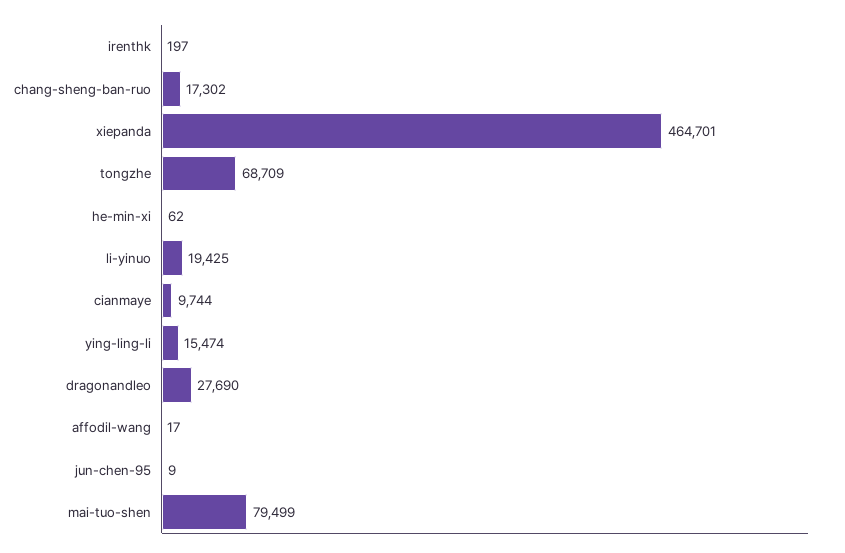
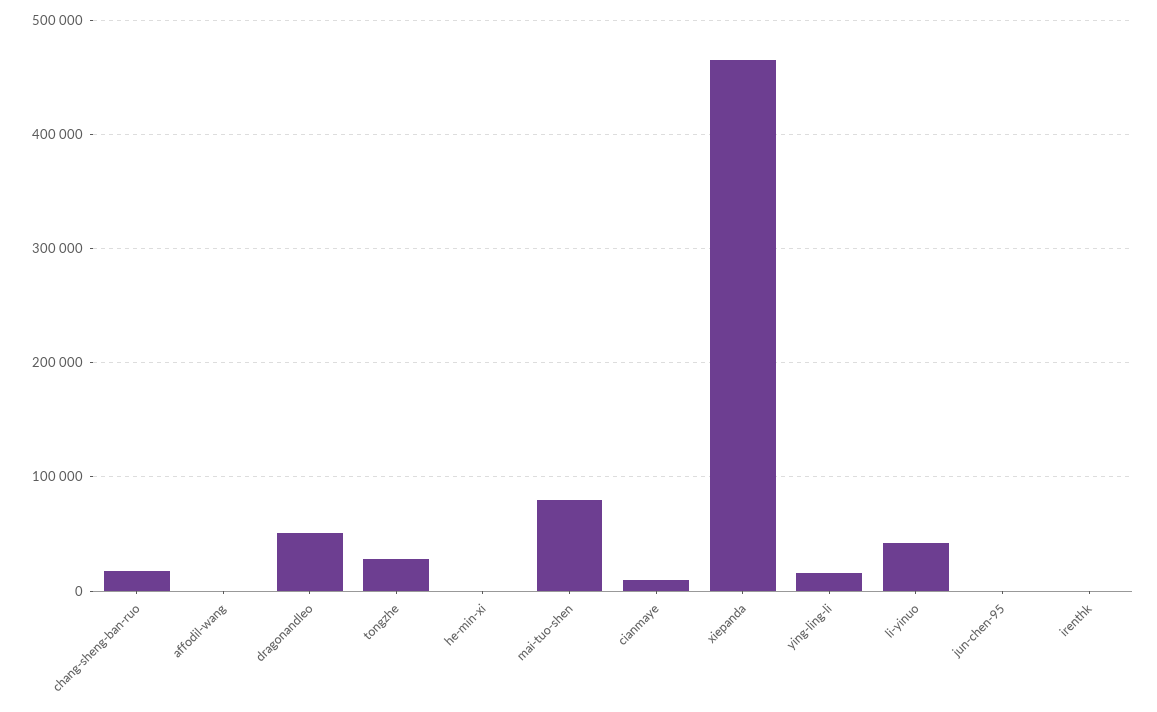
tongzhe: 68709 -> 30000
li-yinuo: 19425 -> 40000
dragonandleo: 27690 -> 50000

